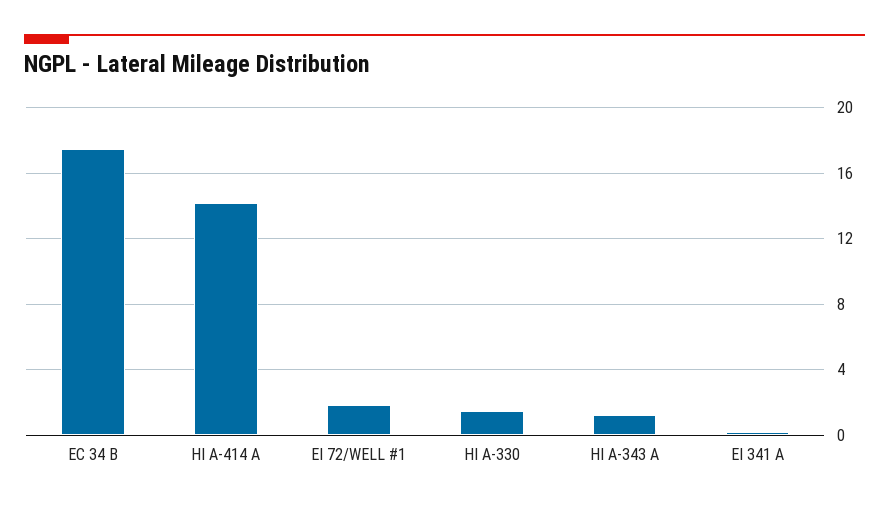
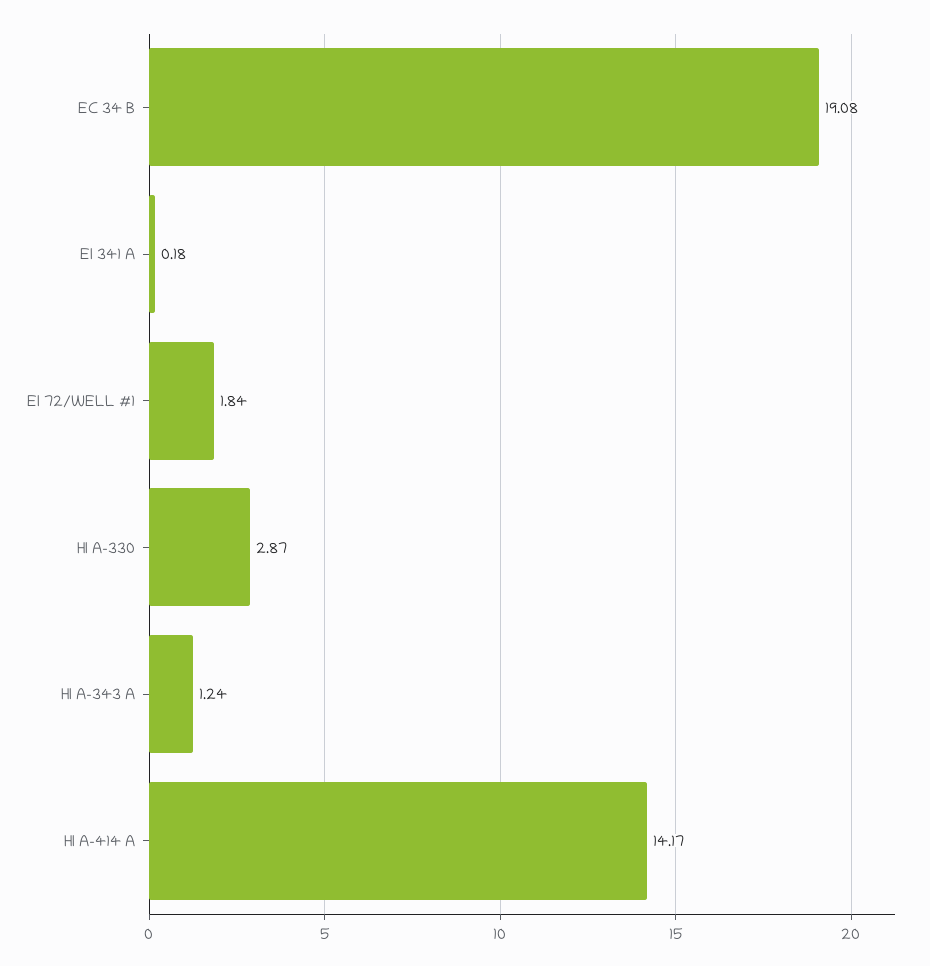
EC 34 B: 17.5 -> 19.08
HI A-330: 1.5 -> 2.87

